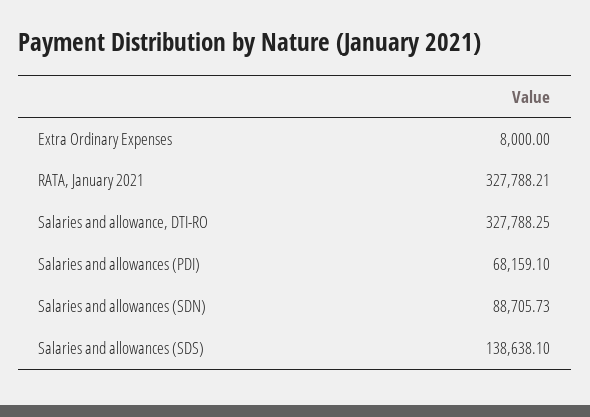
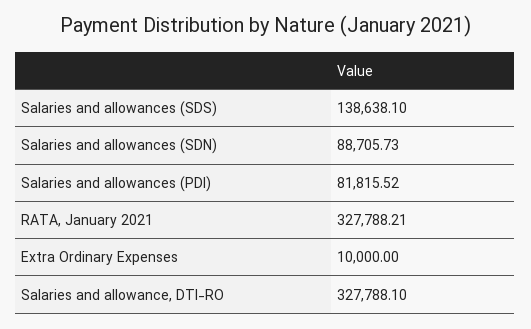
Extra Ordinary Expenses: 8000 -> 10000
Salaries and allowance, DTI-RO: 327788.25 -> 327788.1
Salaries and allowances (PDI): 68159.1 -> 81815.52

